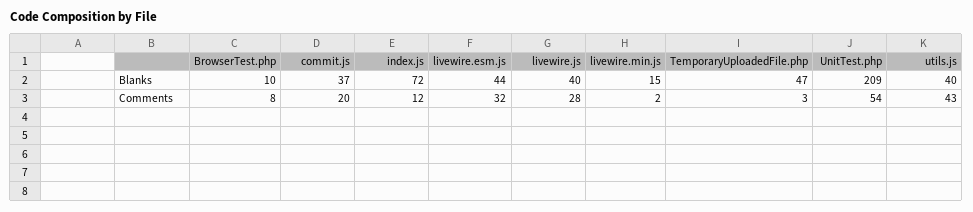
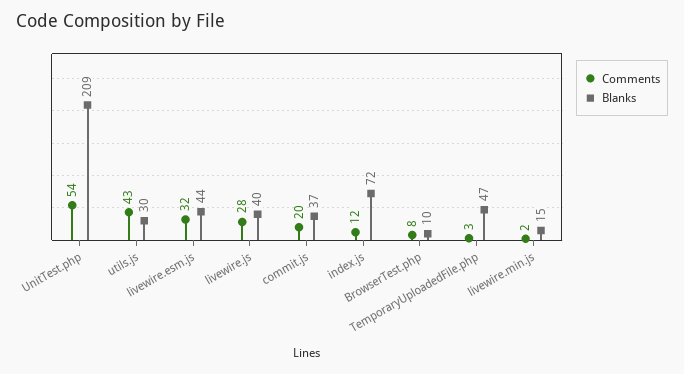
Blanks, utils.js: 40 -> 30

